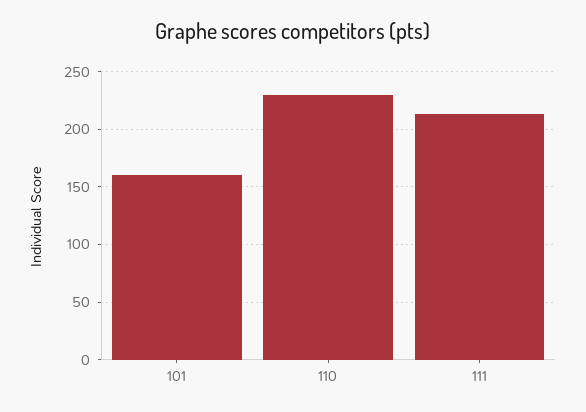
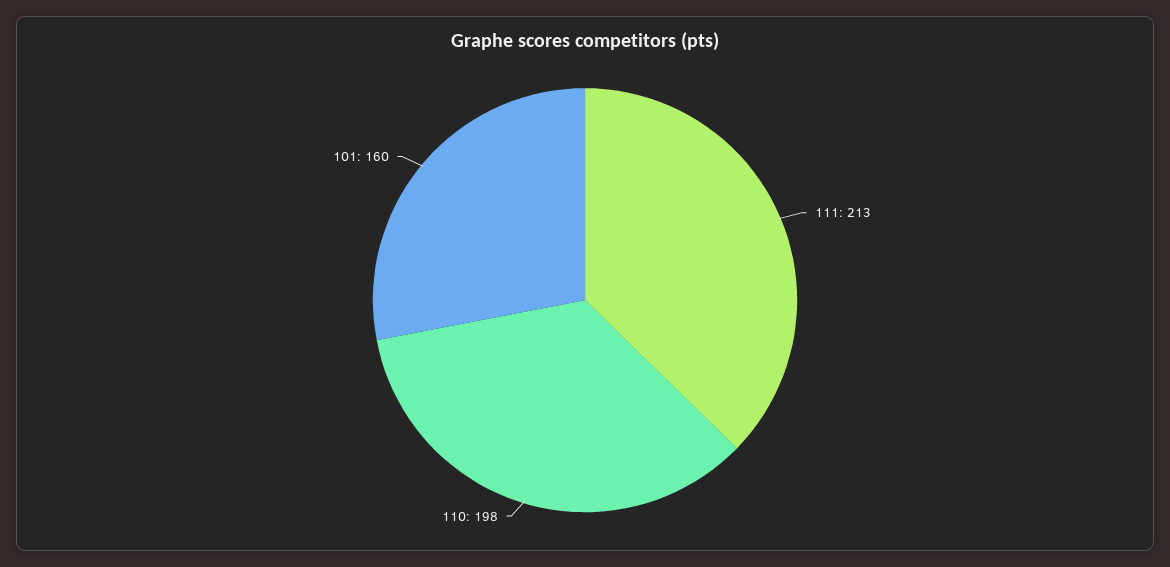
110: 230 -> 198

